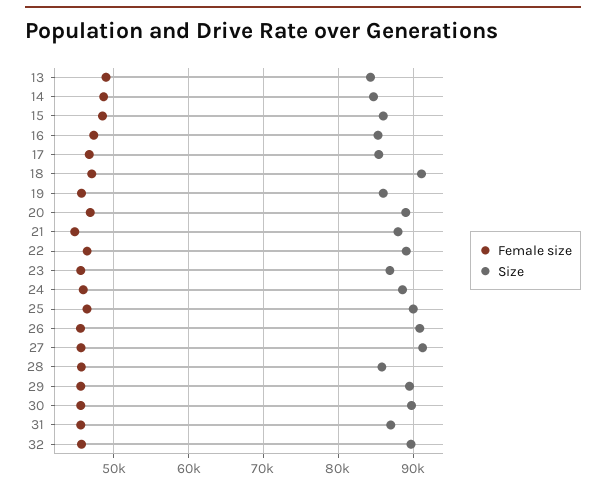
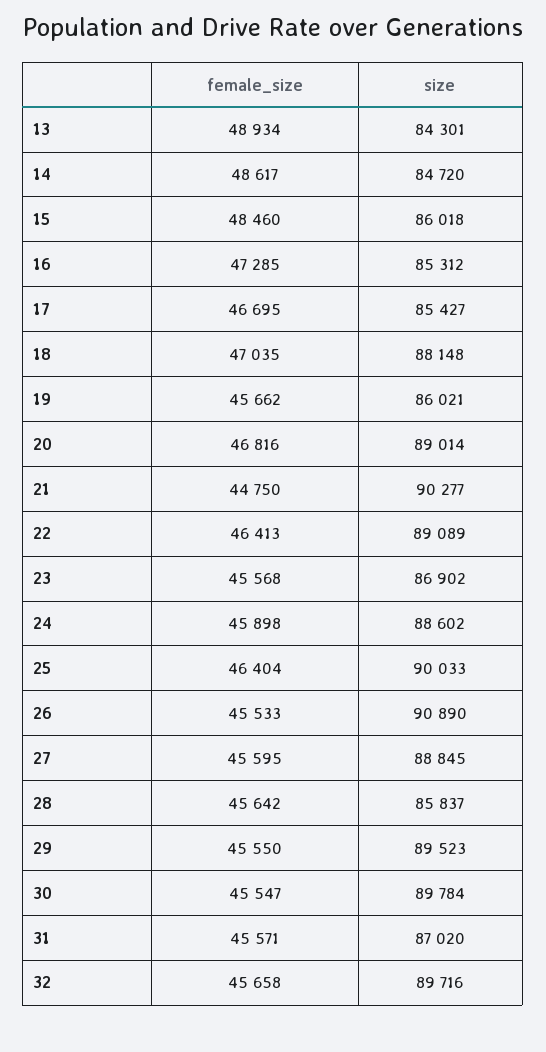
Size, 18: 91000 -> 88148
Size, 21: 88000 -> 90277
Size, 27: 91000 -> 88845

